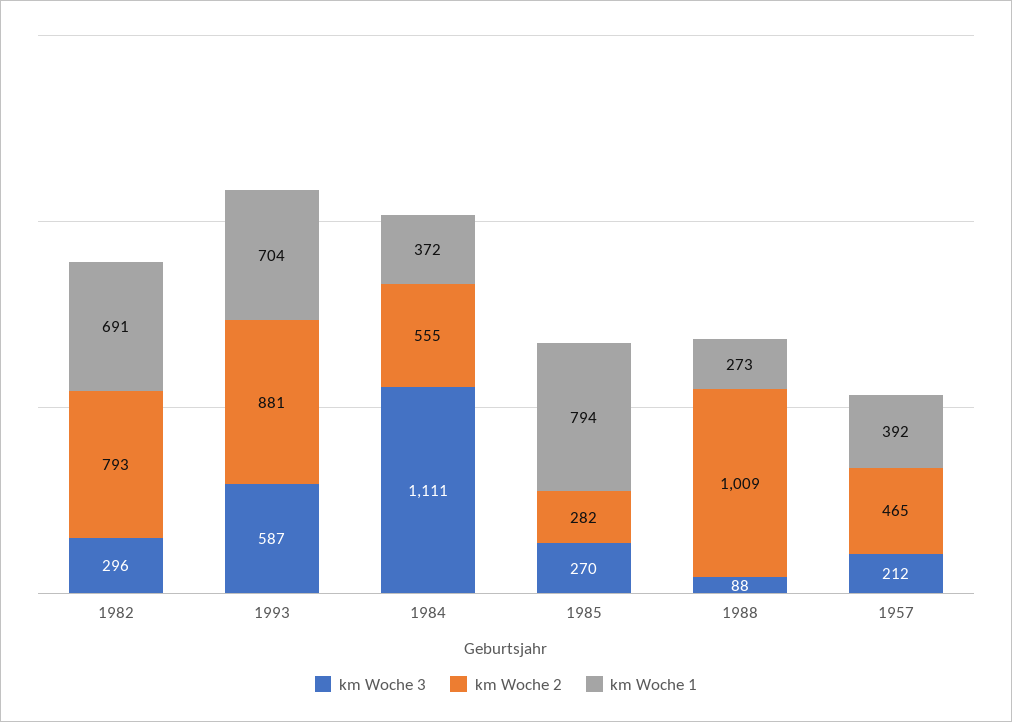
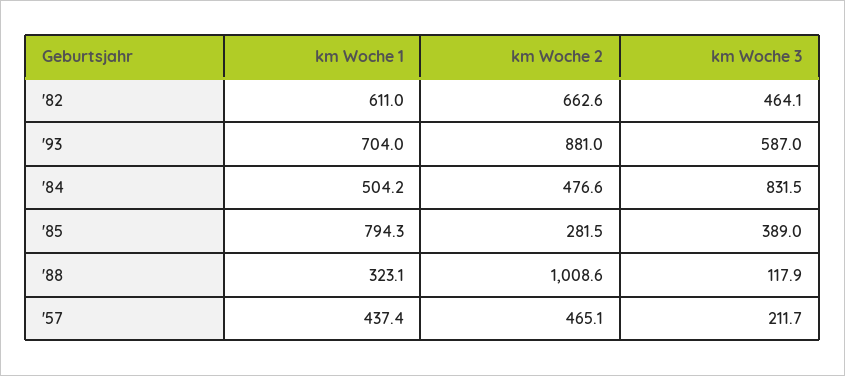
km Woche 3, 1982: 296 -> 464.1
km Woche 2, 1982: 793 -> 662.6
km Woche 1, 1982: 691 -> 611
km Woche 3, 1984: 1111 -> 831.5
km Woche 2, 1984: 555 -> 476.6
km Woche 1, 1984: 372 -> 504.2
km Woche 3, 1985: 270 -> 389
km Woche 3, 1988: 88 -> 117.9
km Woche 1, 1988: 273 -> 323.1
km Woche 1, 1957: 392 -> 437.4

